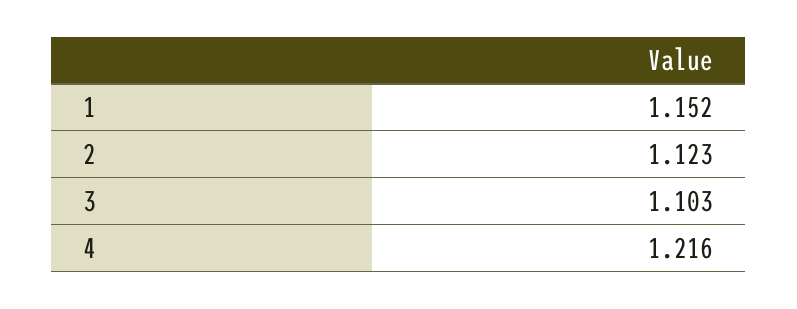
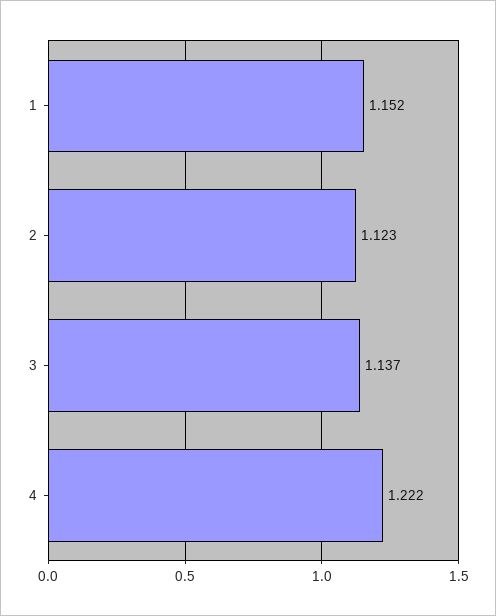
3: 1.103 -> 1.137
4: 1.216 -> 1.222

